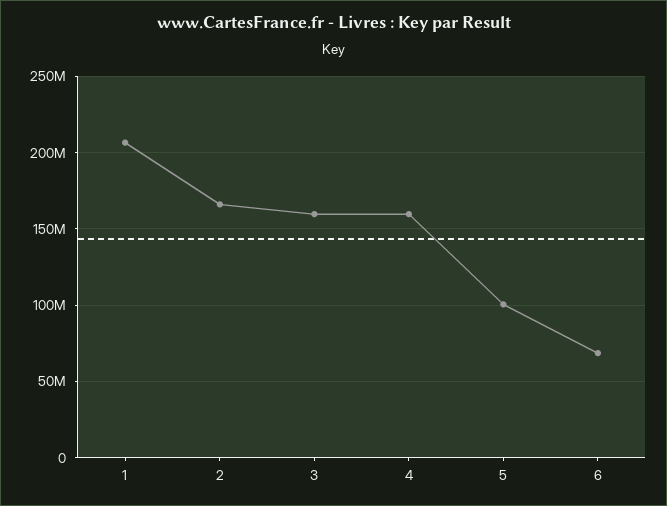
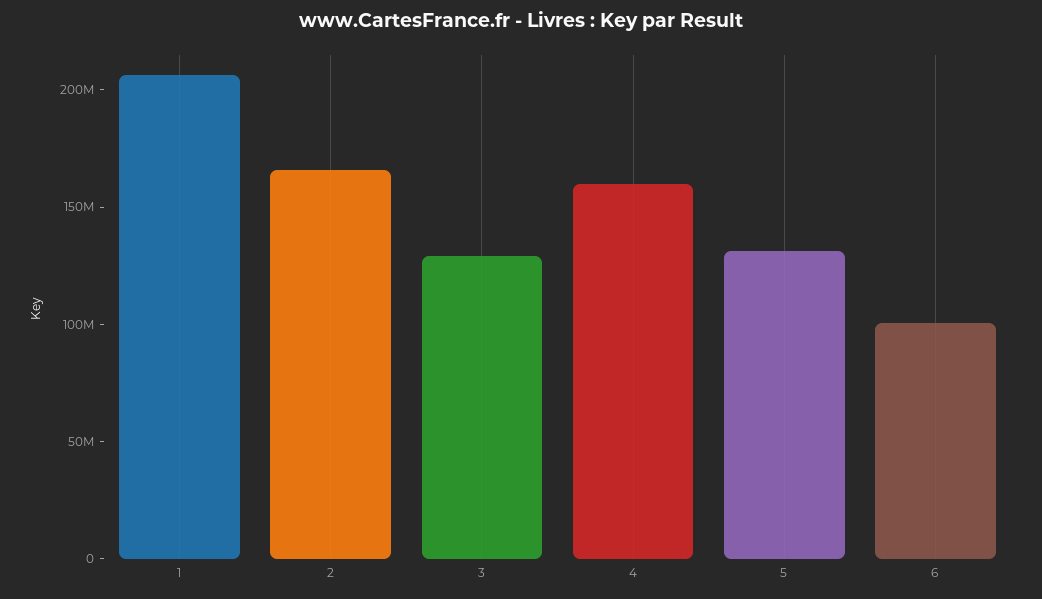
3: 160000000 -> 130000000
5: 100000000 -> 130000000
6: 70000000 -> 100000000

